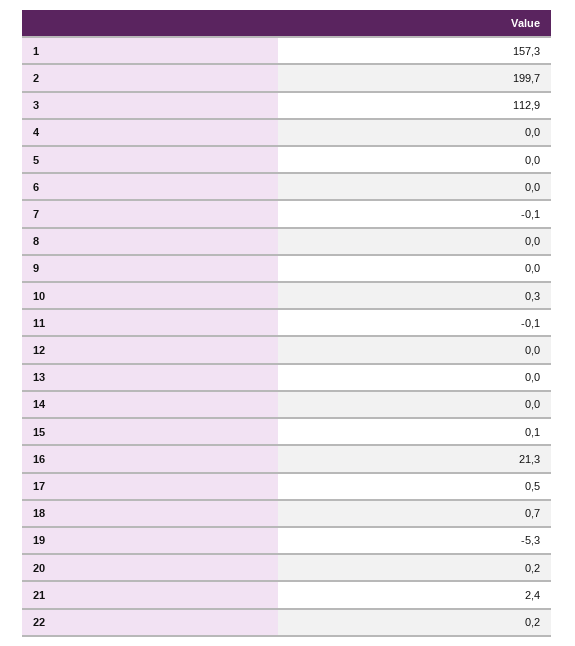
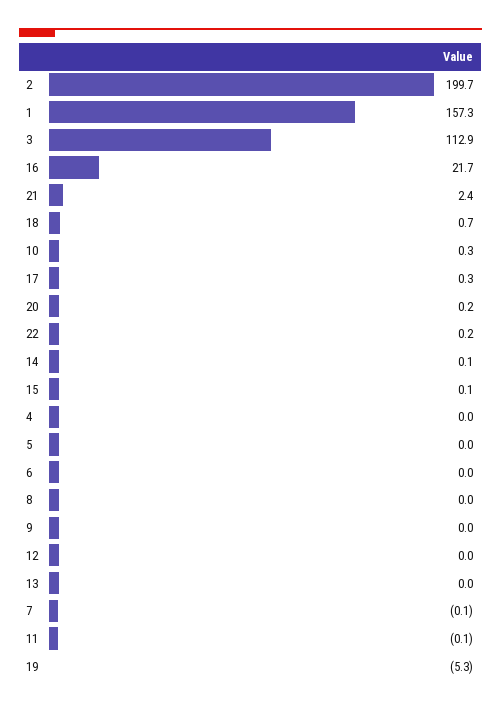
14: 0 -> 0.1
16: 21.3 -> 21.7
17: 0.5 -> 0.3

